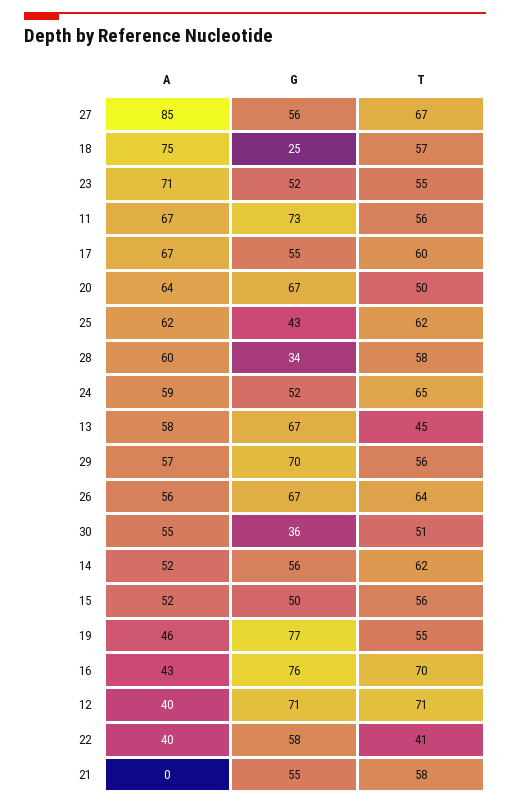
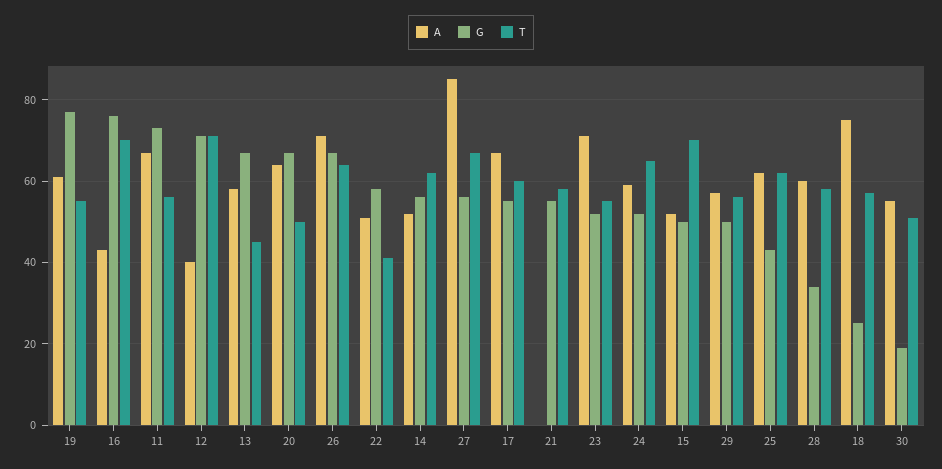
G, 29: 70 -> 50
A, 26: 56 -> 70
G, 30: 36 -> 20
T, 15: 56 -> 70
A, 19: 46 -> 60
A, 22: 40 -> 50

